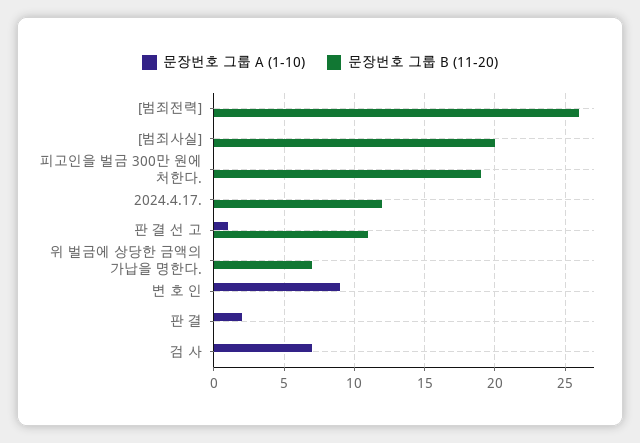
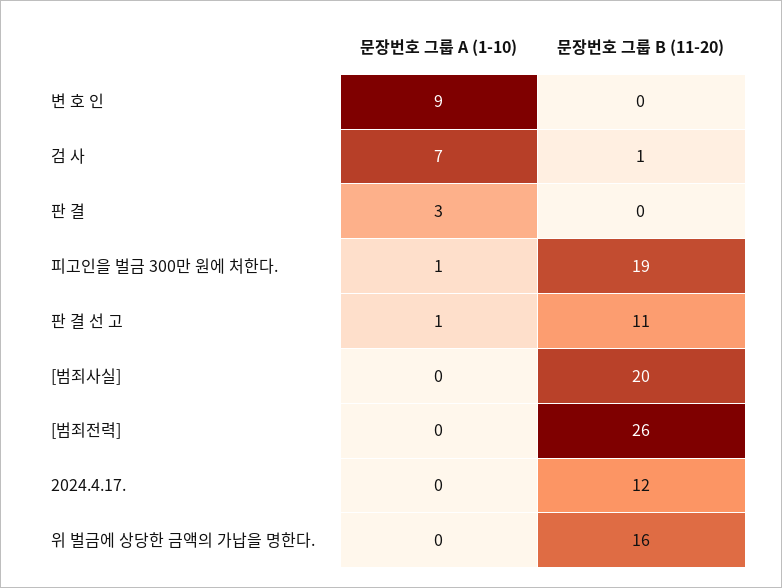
문장번호 그룹 A (1-10), 피고인을 벌금 300만 원에 처한다.: 0 -> 1
문장번호 그룹 B (11-20), 위 벌금에 상당한 금액의 가납을 명한다.: 7 -> 16
문장번호 그룹 A (1-10), 판 결: 2 -> 3
문장번호 그룹 B (11-20), 검 사: 0 -> 1

